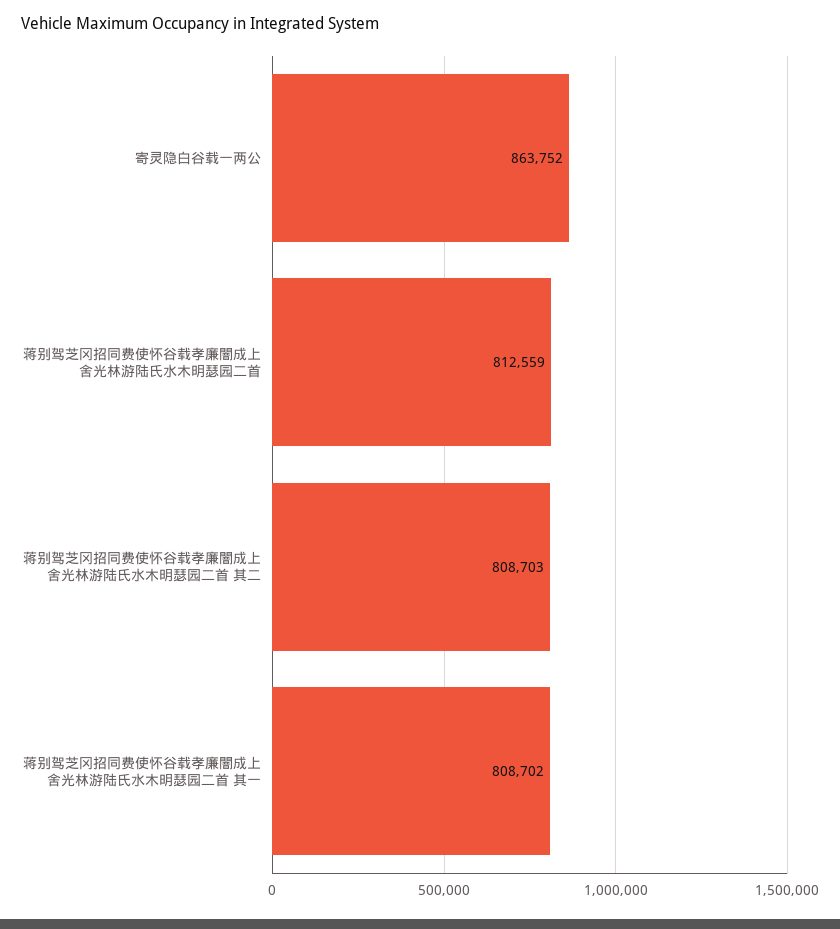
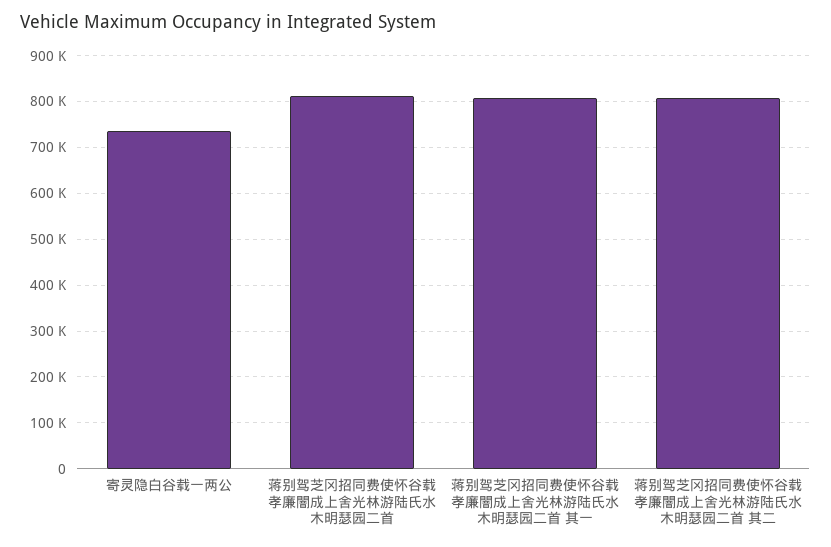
寄灵隐白谷载一两公: 863752 -> 740000

